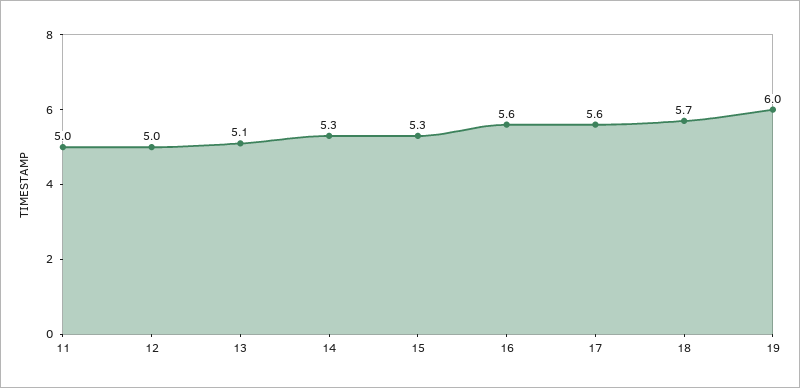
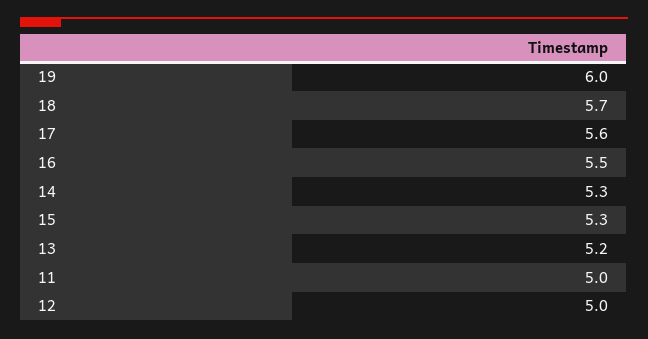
13: 5.1 -> 5.2
16: 5.6 -> 5.5

